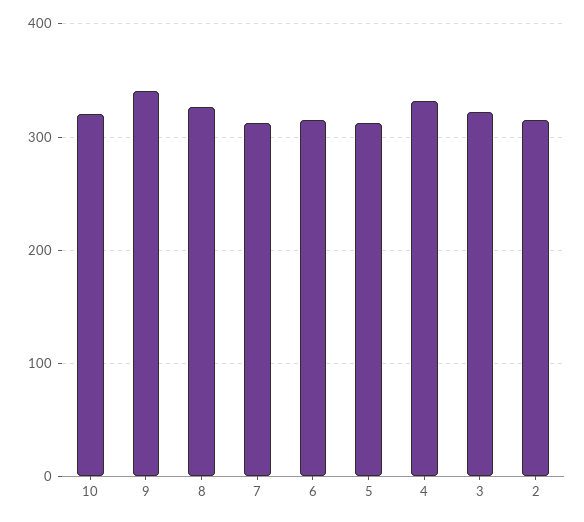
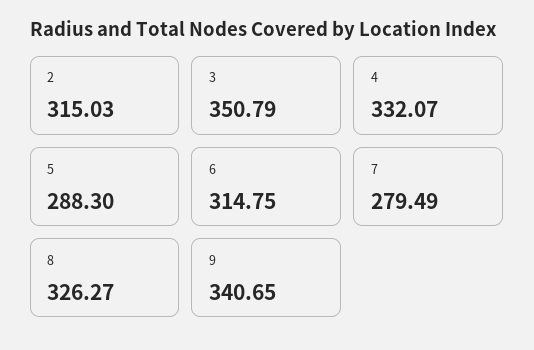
10: 320 -> none
7: 310 -> 279.49
5: 310 -> 288.3
3: 320 -> 350.79

